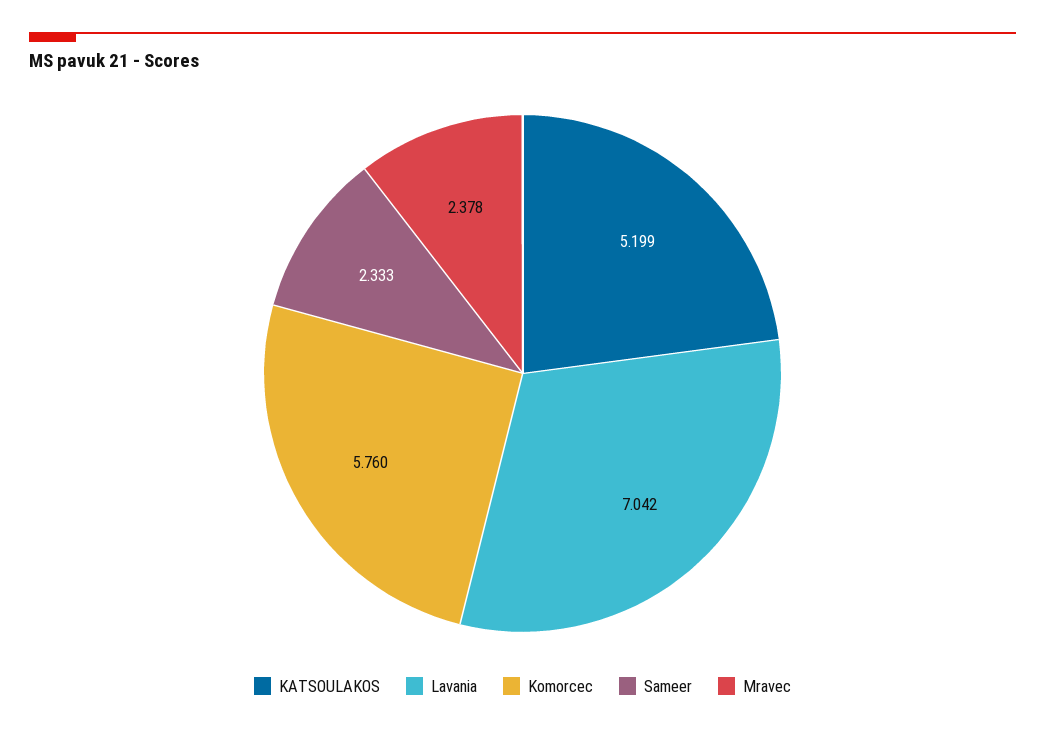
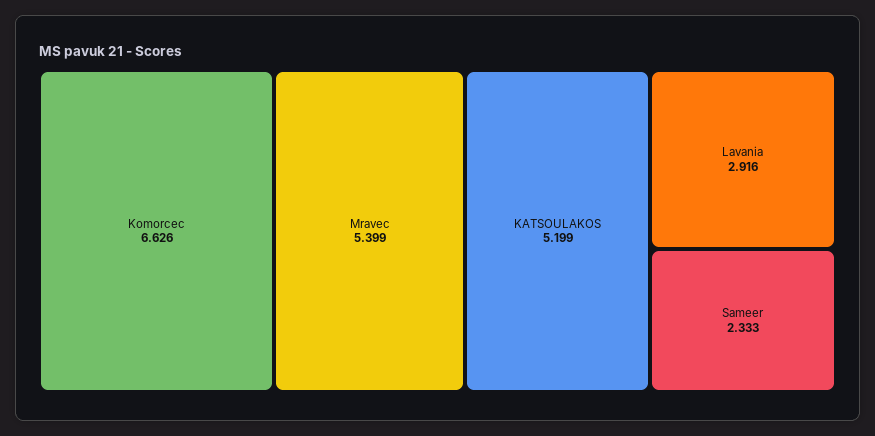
Lavania: 7.042 -> 2.916
Komorcec: 5.76 -> 6.626
Mravec: 2.378 -> 5.399

